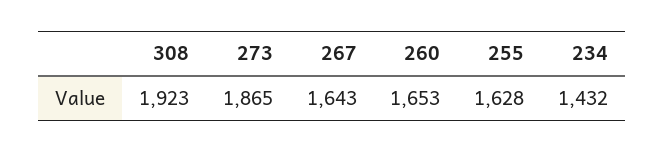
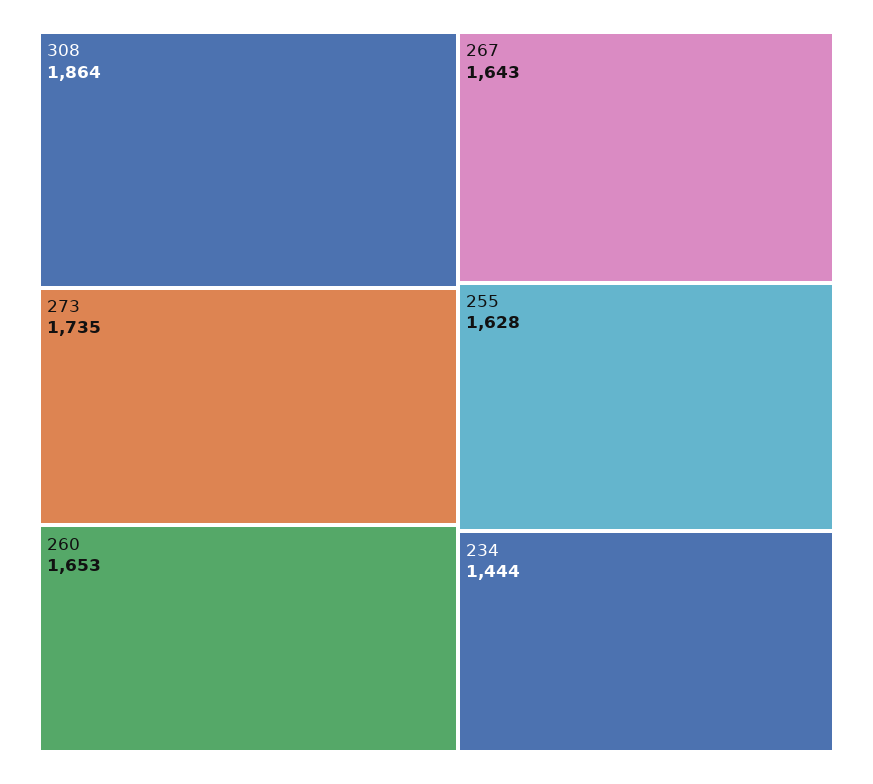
308: 1923 -> 1864
273: 1865 -> 1735
234: 1432 -> 1444

